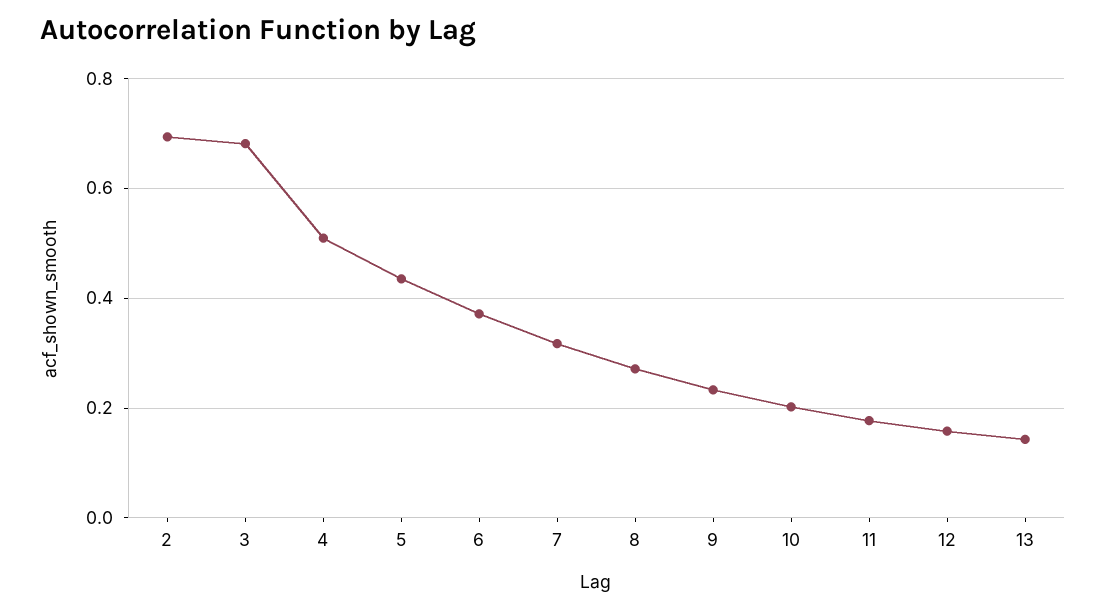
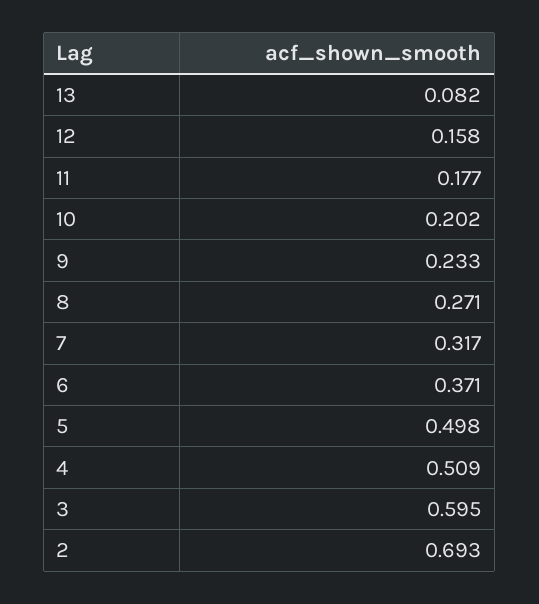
3: 0.68 -> 0.595
5: 0.44 -> 0.498
13: 0.14 -> 0.082

